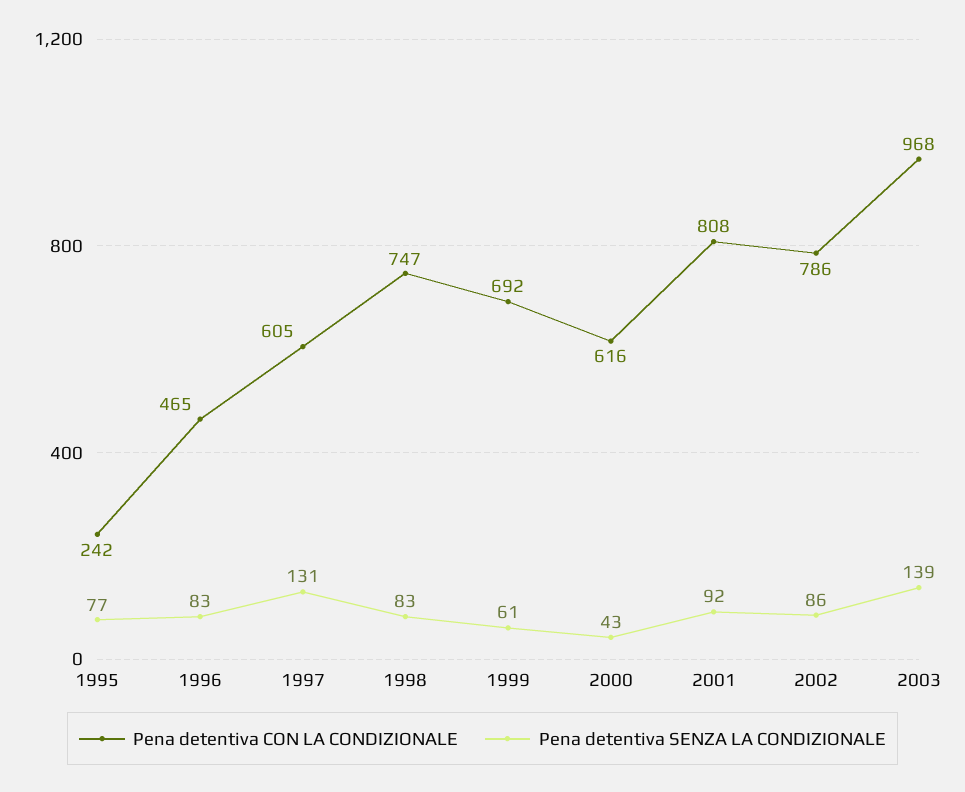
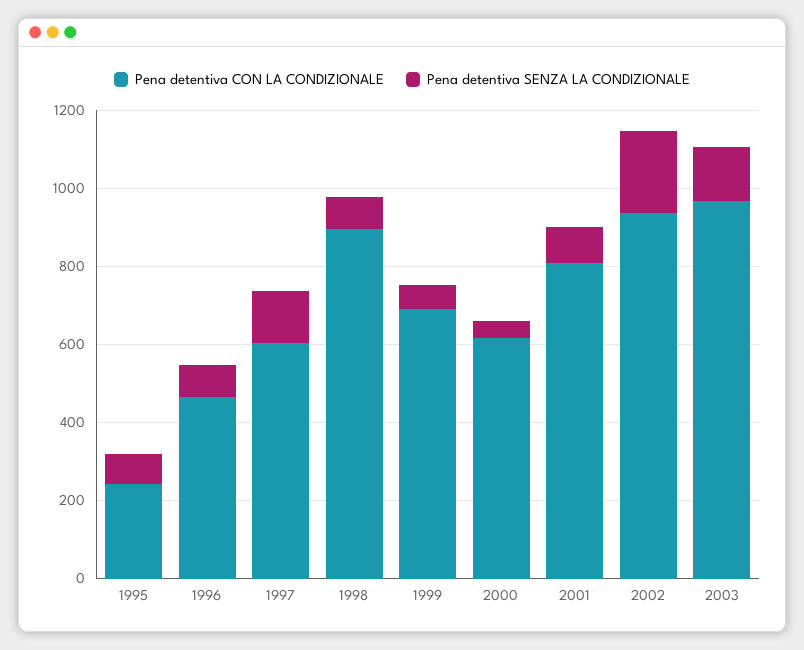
Pena detentiva CON LA CONDIZIONALE, 1998: 747 -> 900
Pena detentiva CON LA CONDIZIONALE, 2002: 786 -> 950
Pena detentiva SENZA LA CONDIZIONALE, 2002: 86 -> 200

